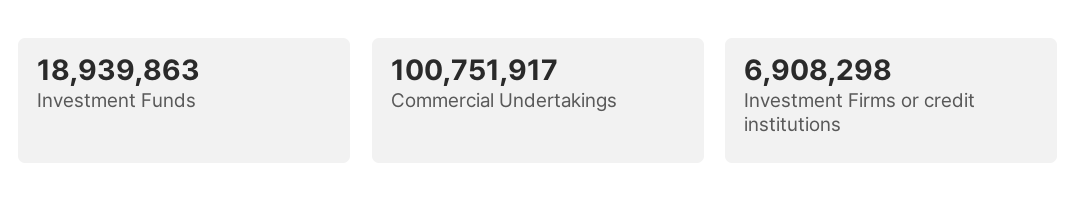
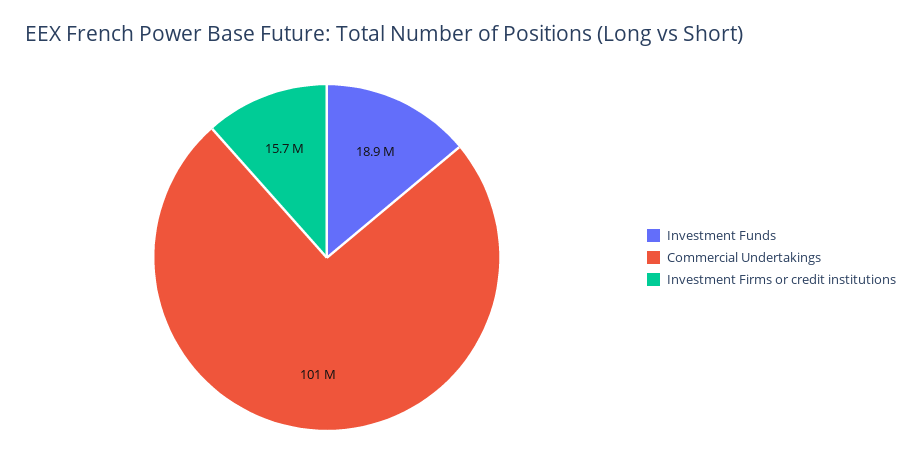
Investment Firms or credit institutions: 6908298 -> 15700000

